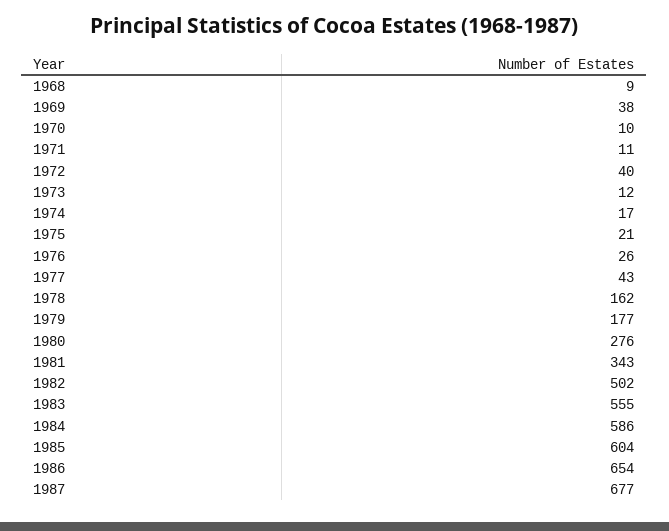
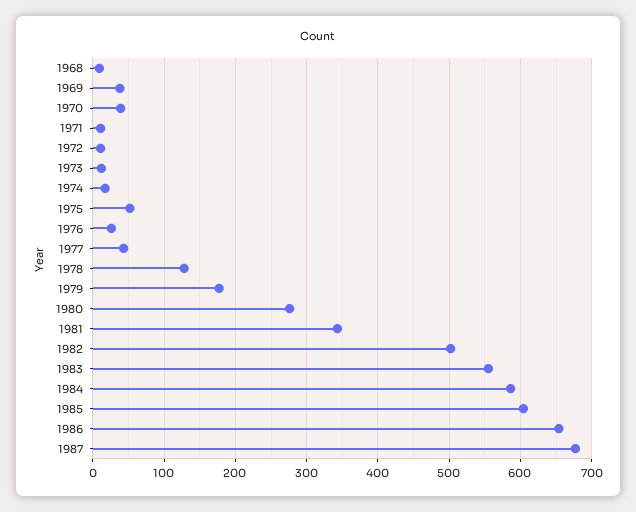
1970: 10 -> 40
1972: 40 -> 10
1975: 21 -> 50
1978: 162 -> 130

